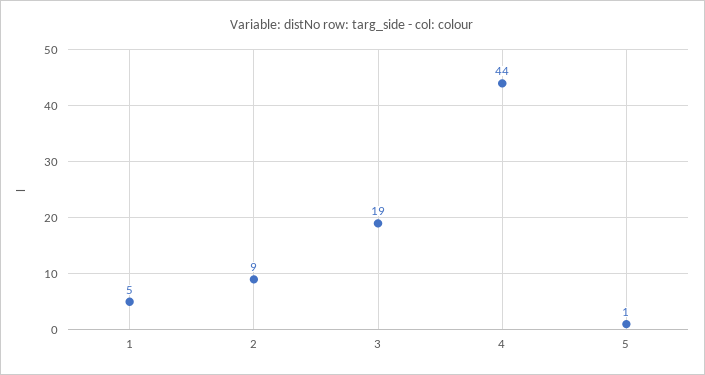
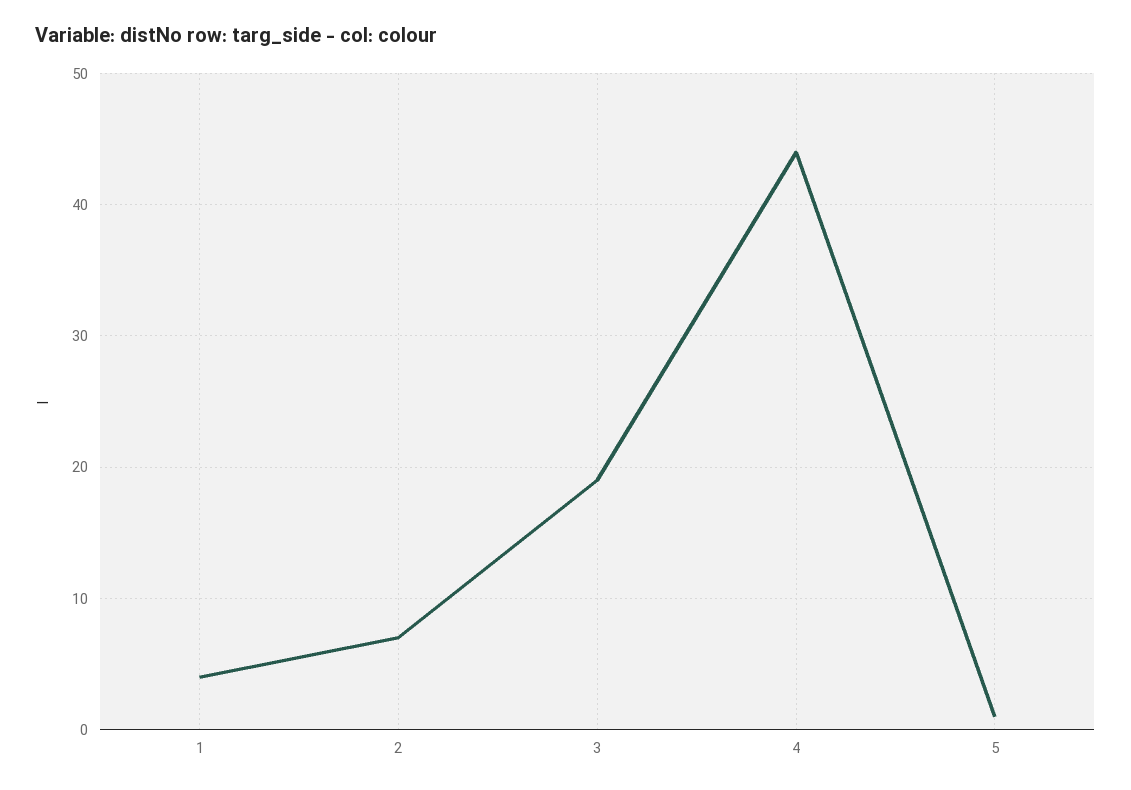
1: 5 -> 4
2: 9 -> 7

